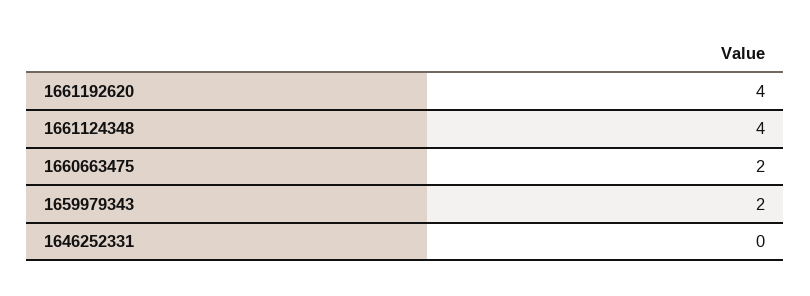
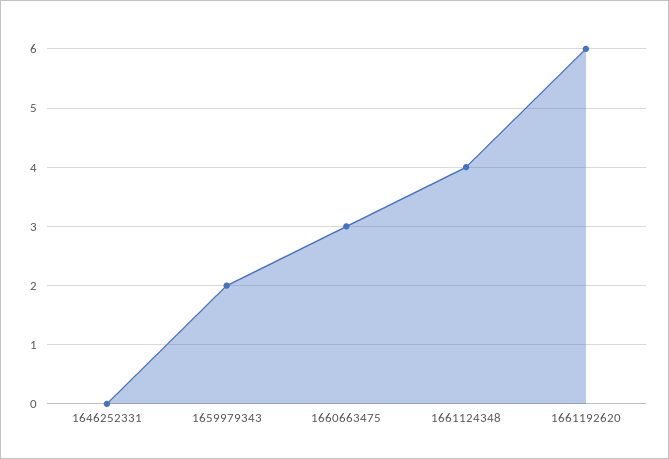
1661192620: 4 -> 6
1660663475: 2 -> 3

